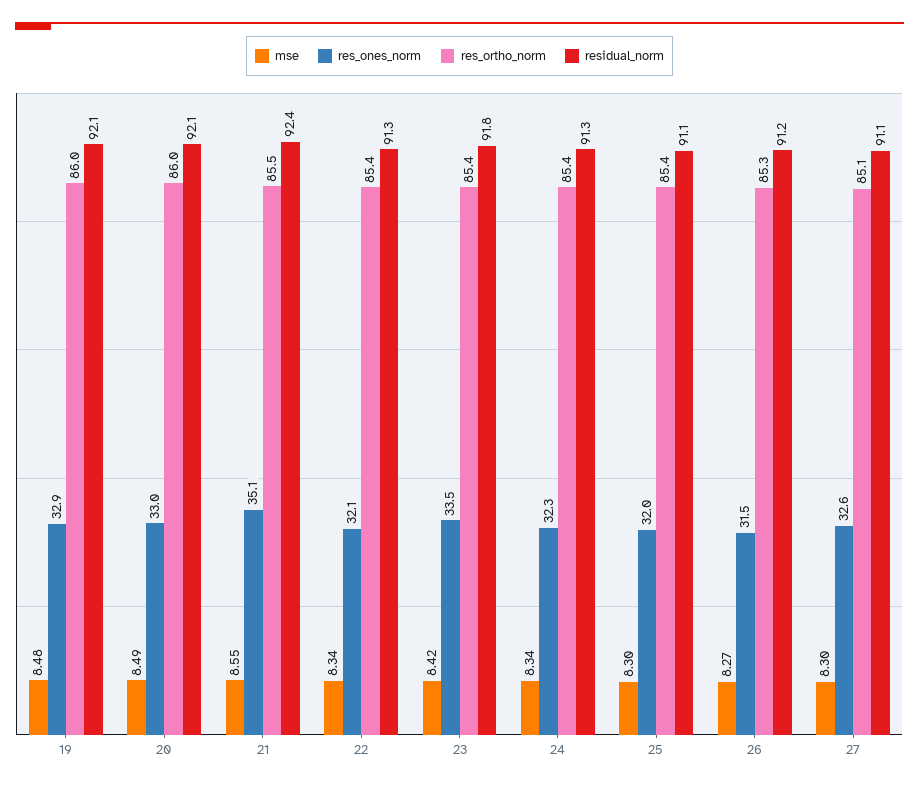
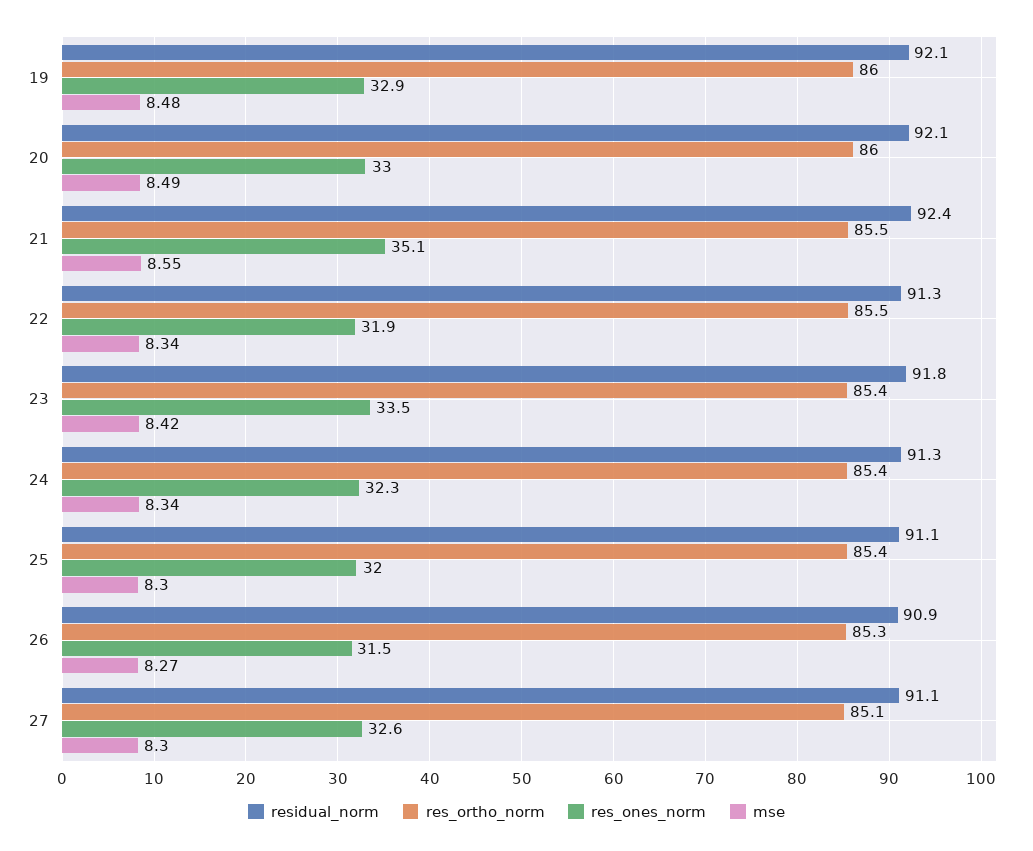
res_ones_norm, 22: 32.1 -> 31.9
res_ortho_norm, 22: 85.4 -> 85.5
residual_norm, 26: 91.2 -> 90.9

